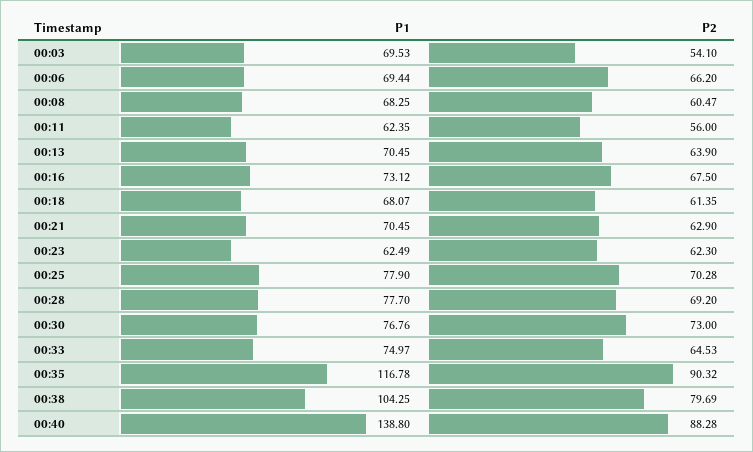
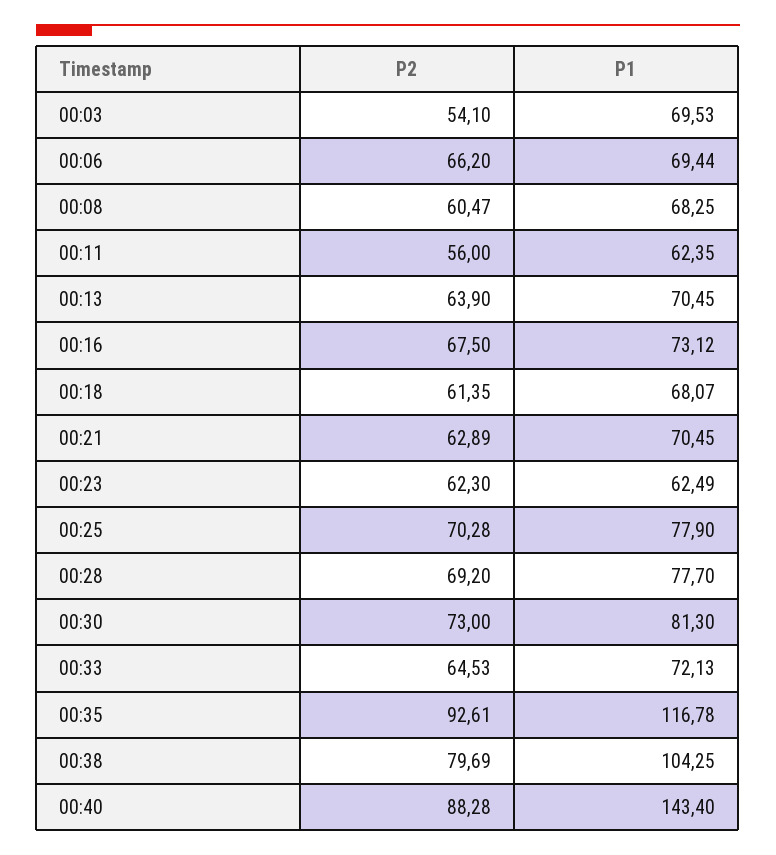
P2, 00:21: 62.9 -> 62.89
P1, 00:30: 76.76 -> 81.3
P1, 00:33: 74.97 -> 72.13
P2, 00:35: 90.32 -> 92.61
P1, 00:40: 138.8 -> 143.4

